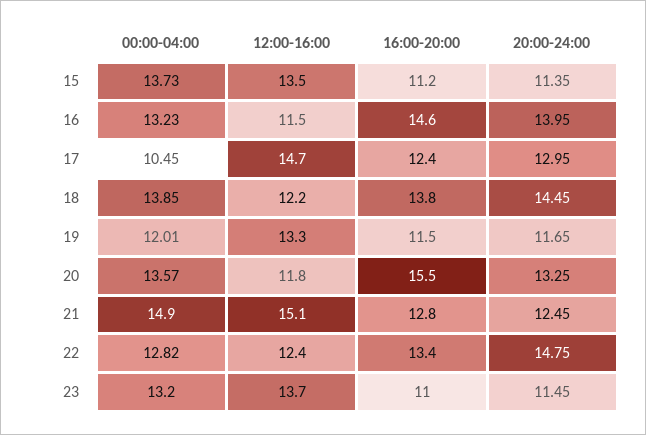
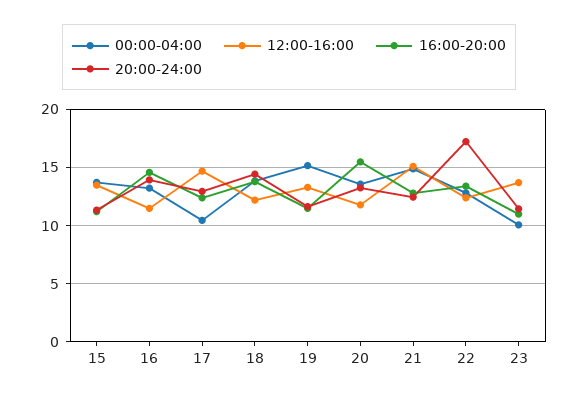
00:00-04:00, 19: 12.01 -> 15
20:00-24:00, 22: 14.75 -> 17
00:00-04:00, 23: 13.2 -> 10

